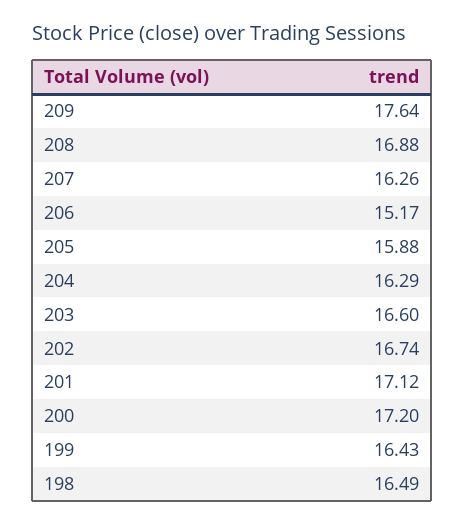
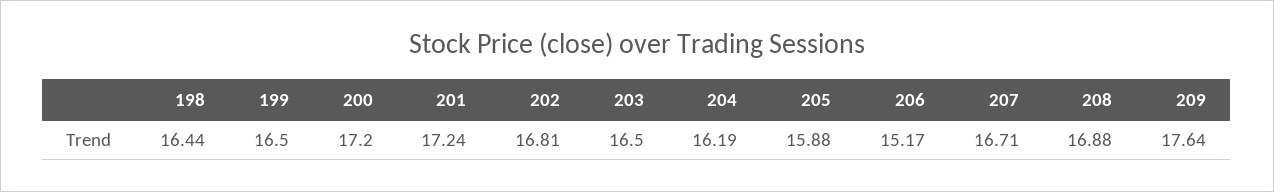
207: 16.26 -> 16.71
204: 16.29 -> 16.19
203: 16.6 -> 16.5
202: 16.74 -> 16.81
201: 17.12 -> 17.24
199: 16.43 -> 16.5
198: 16.49 -> 16.44

